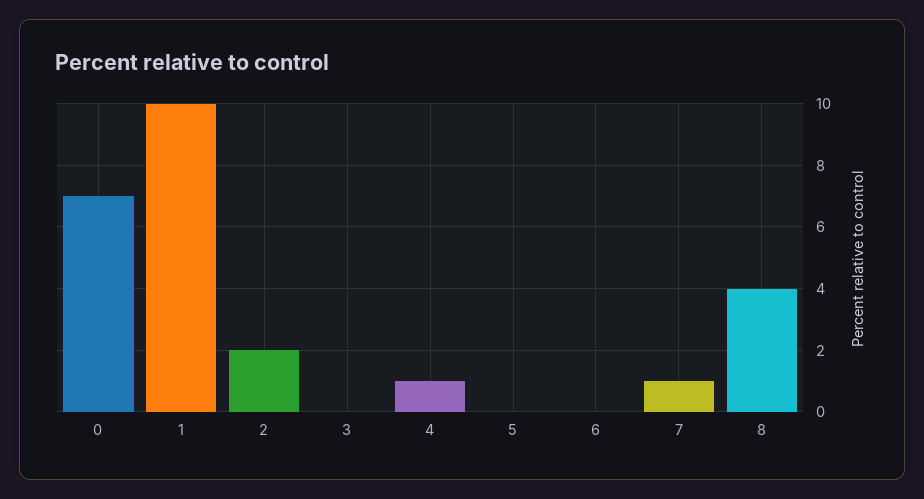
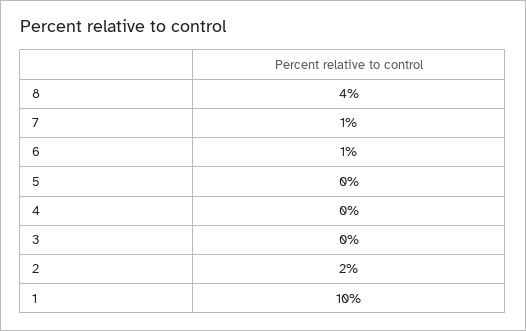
0: 7 -> none
4: 1 -> 0
6: 0 -> 1

